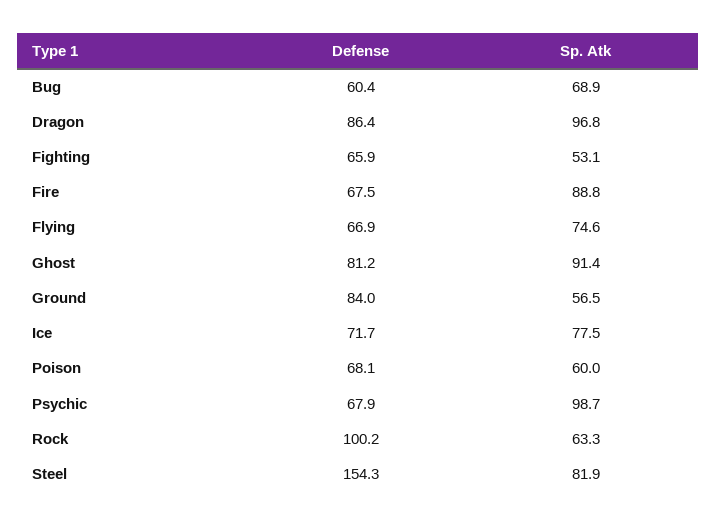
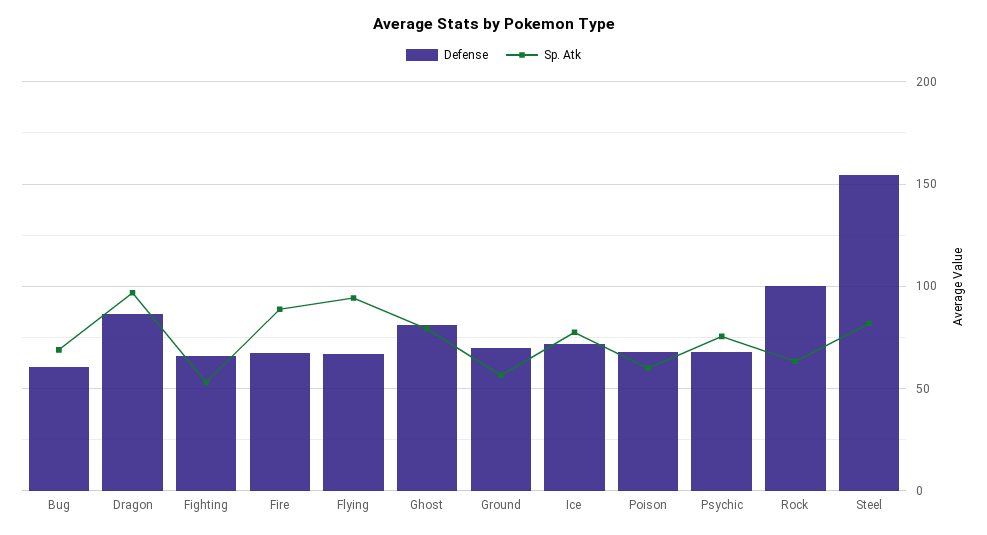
Sp. Atk, Flying: 74.6 -> 95
Sp. Atk, Ghost: 91.4 -> 80
Defense, Ground: 84 -> 70
Sp. Atk, Psychic: 98.7 -> 75

